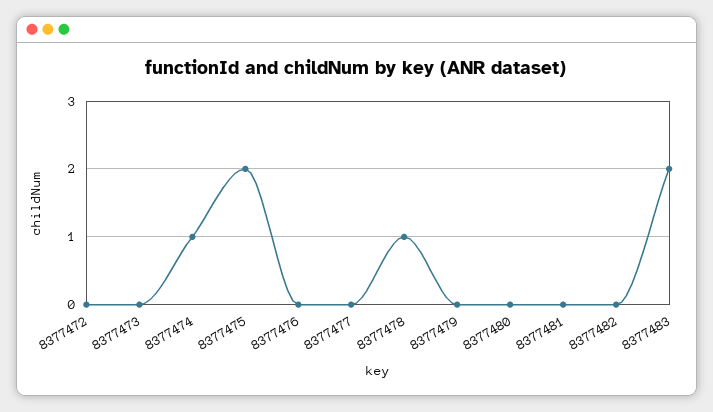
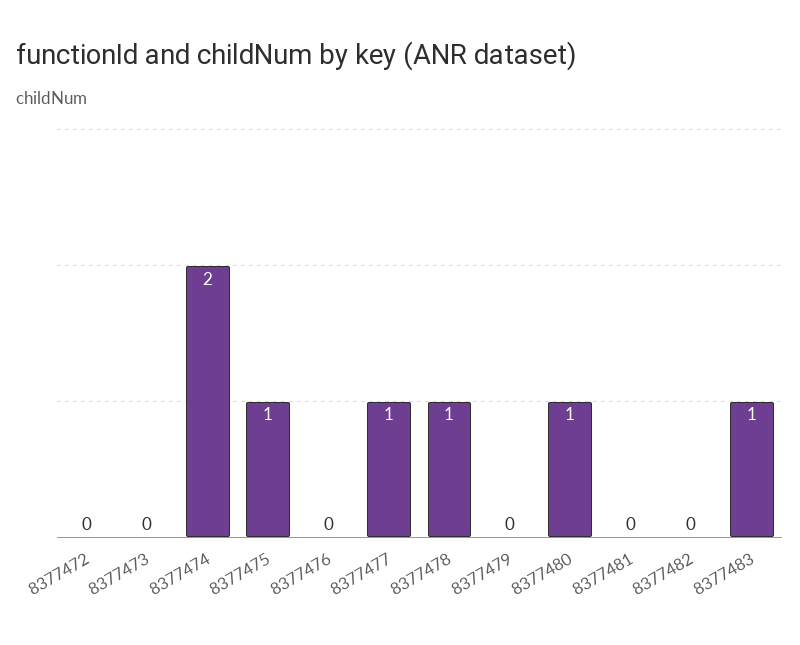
8377474: 1 -> 2
8377475: 2 -> 1
8377477: 0 -> 1
8377480: 0 -> 1
8377483: 2 -> 1

